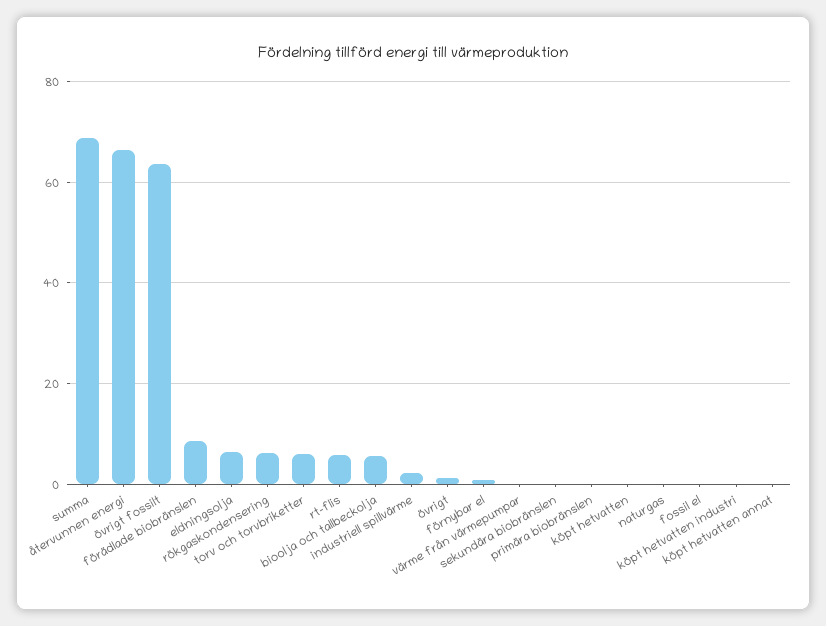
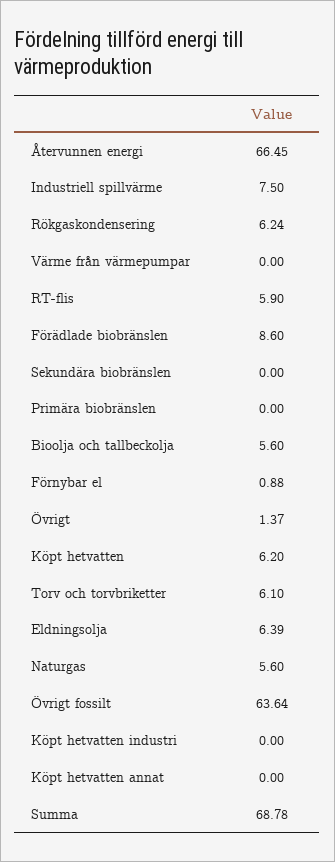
industriell spillvärme: 2 -> 7.5
köpt hetvatten: 0 -> 6.2
naturgas: 0 -> 5.6
fossil el: 0 -> none

